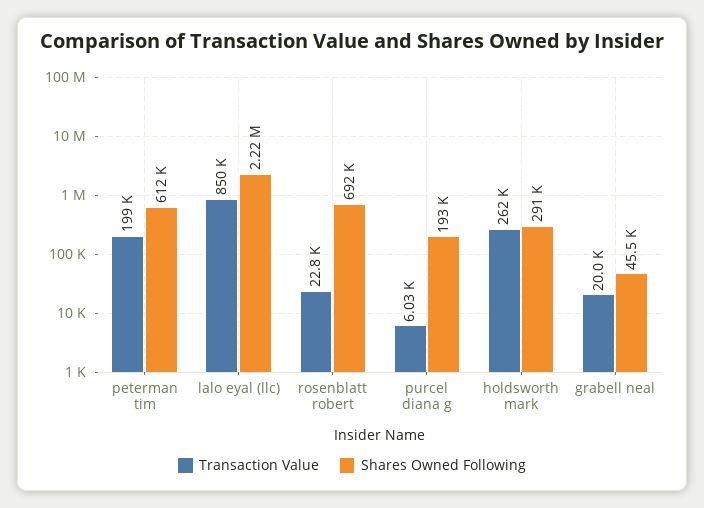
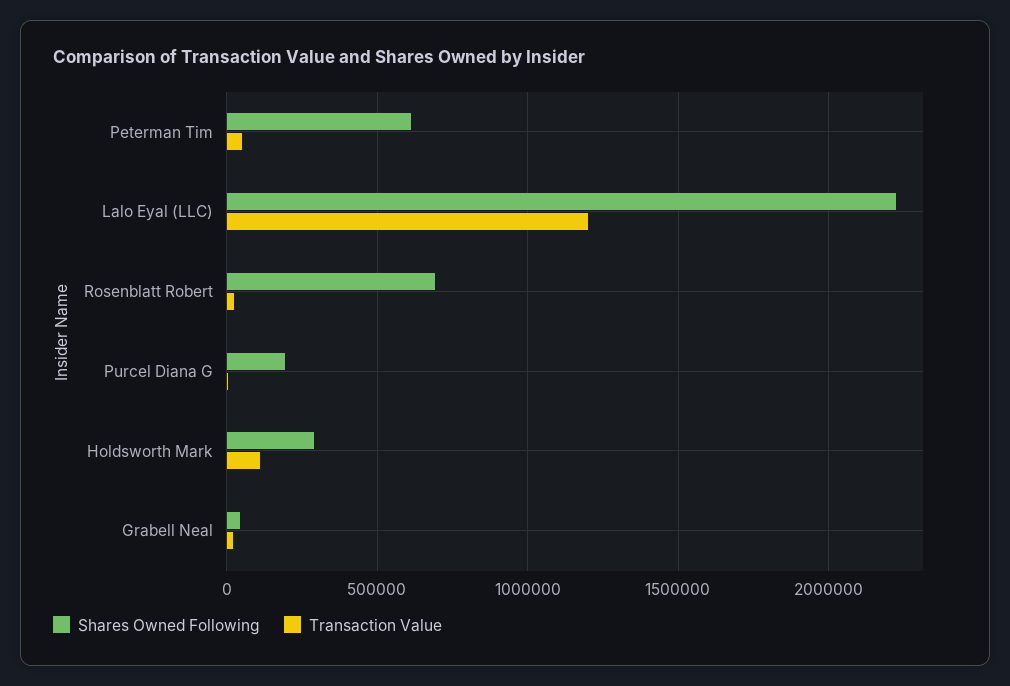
Transaction Value, peterman tim: 199000 -> 50000
Transaction Value, lalo eyal (llc): 850000 -> 1200000
Transaction Value, holdsworth mark: 262000 -> 100000

